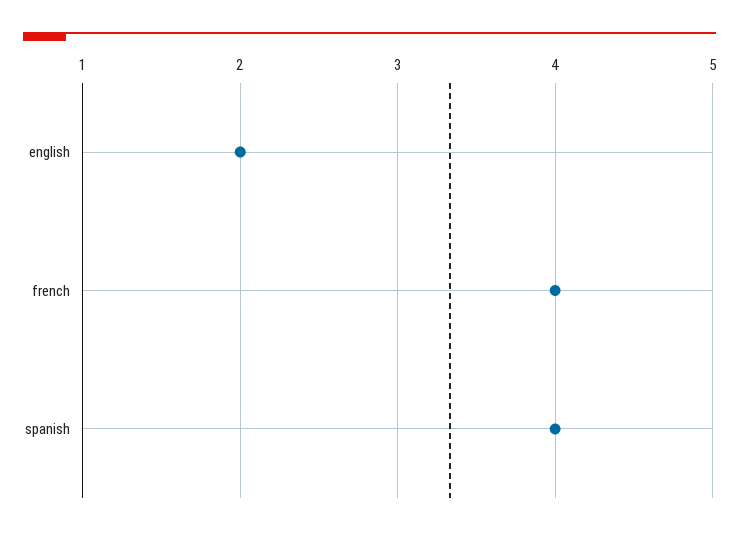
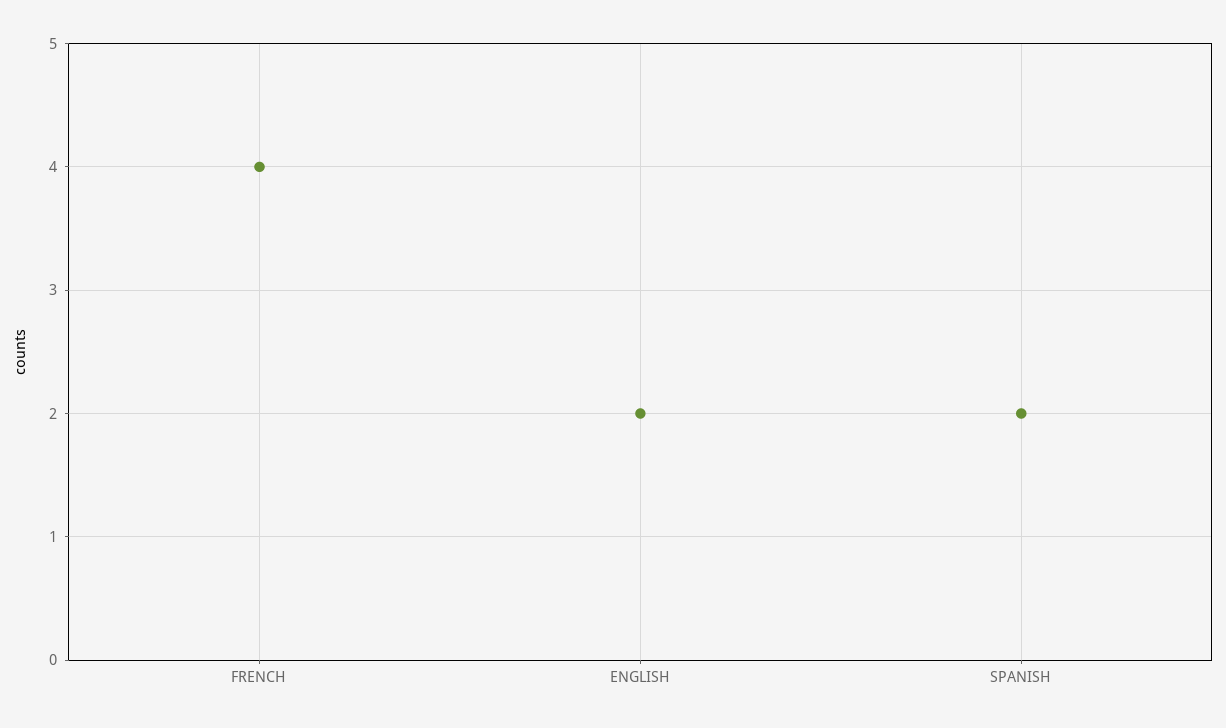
spanish: 4 -> 2

